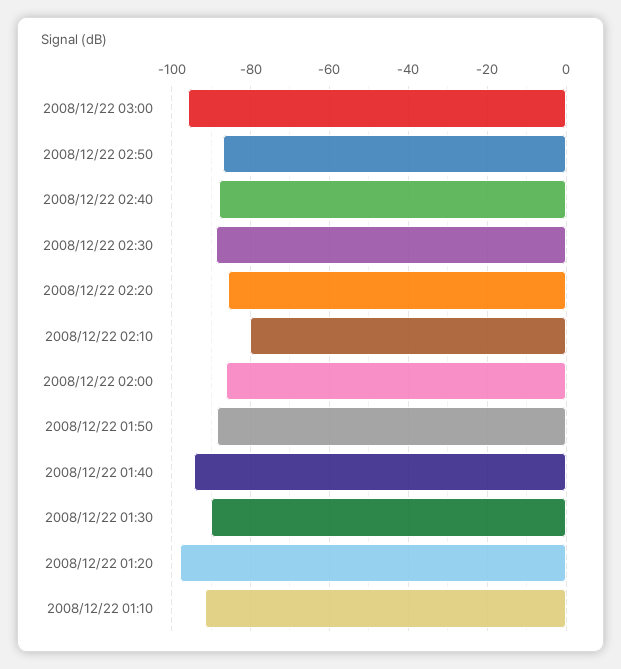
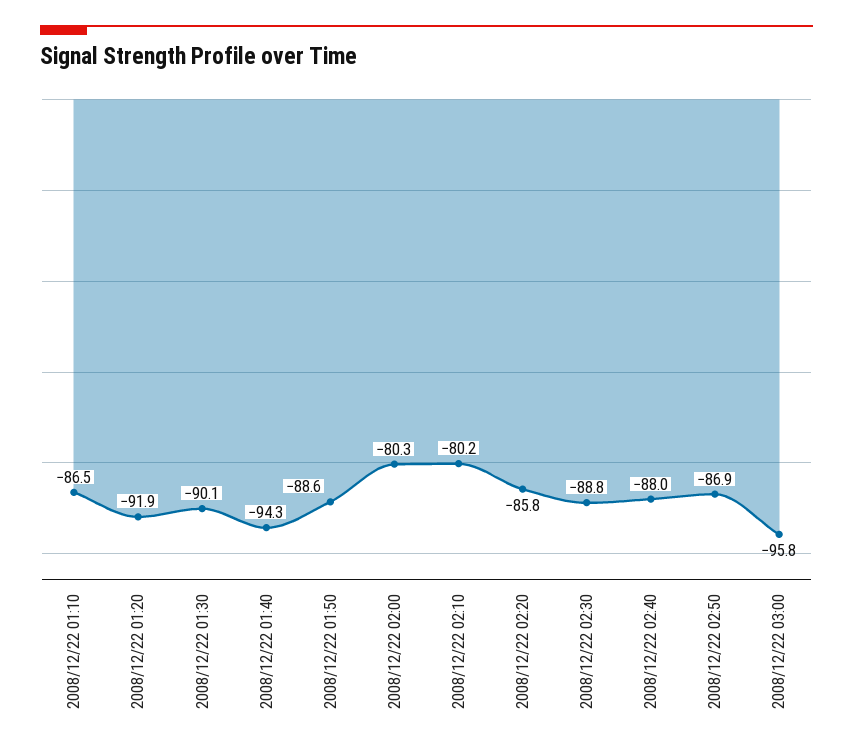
2008/12/22 02:00: -86 -> -80.3
2008/12/22 01:20: -98 -> -91.9
2008/12/22 01:10: -92 -> -86.5

